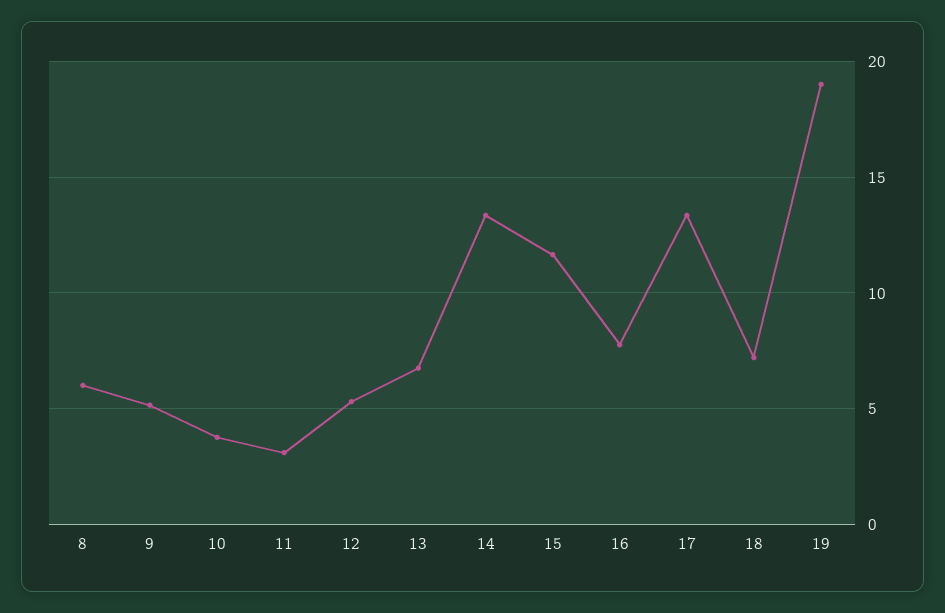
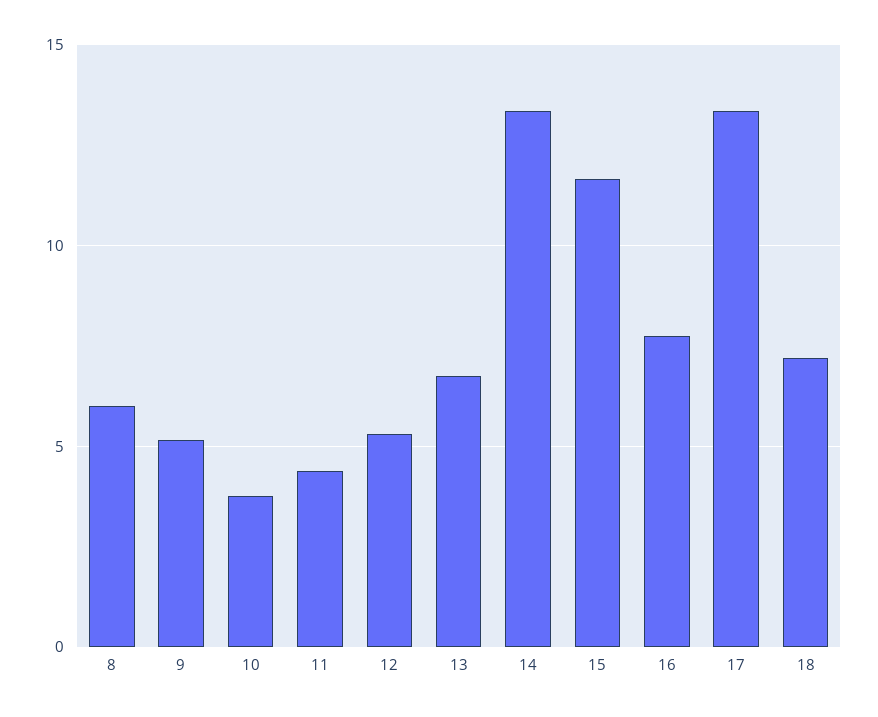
11: 3 -> 4.5
19: 19 -> none

